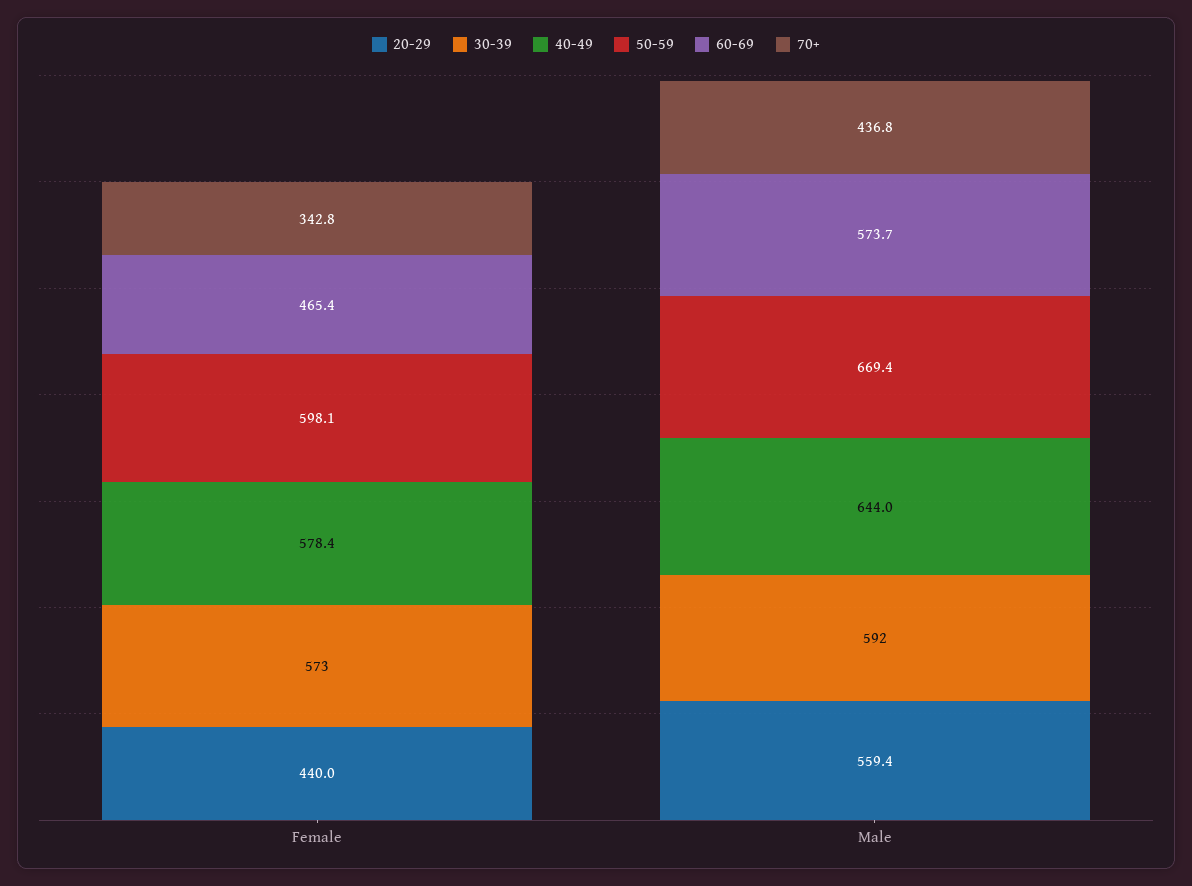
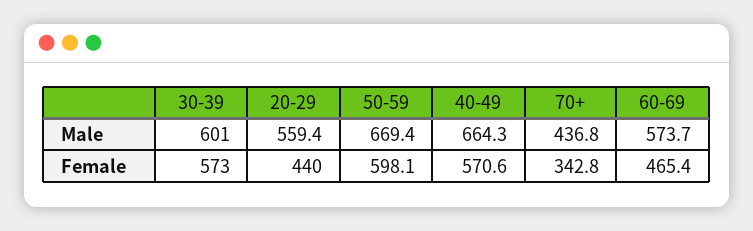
40-49, Female: 578.4 -> 570.6
30-39, Male: 592 -> 601
40-49, Male: 644 -> 664.3

